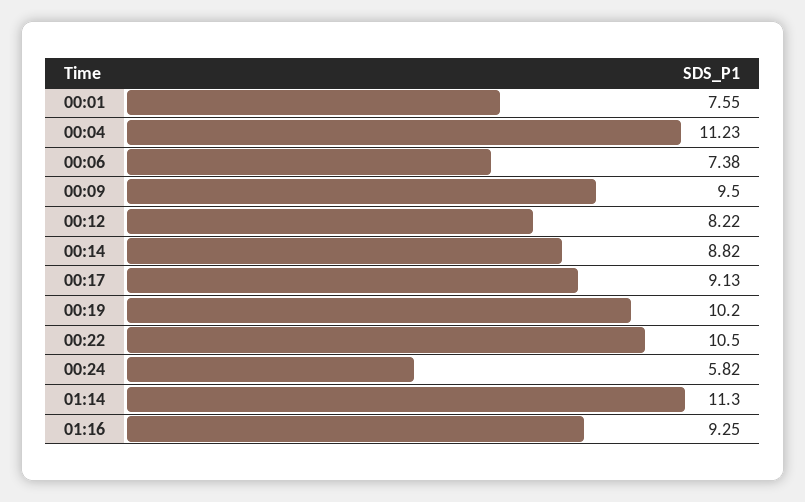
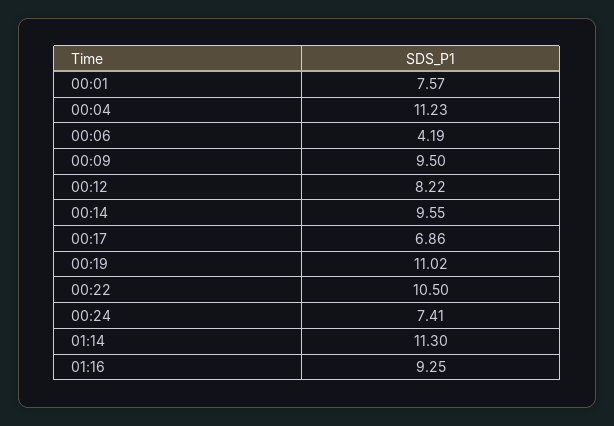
00:01: 7.55 -> 7.57
00:06: 7.38 -> 4.19
00:14: 8.82 -> 9.55
00:17: 9.13 -> 6.86
00:19: 10.2 -> 11.02
00:24: 5.82 -> 7.41

